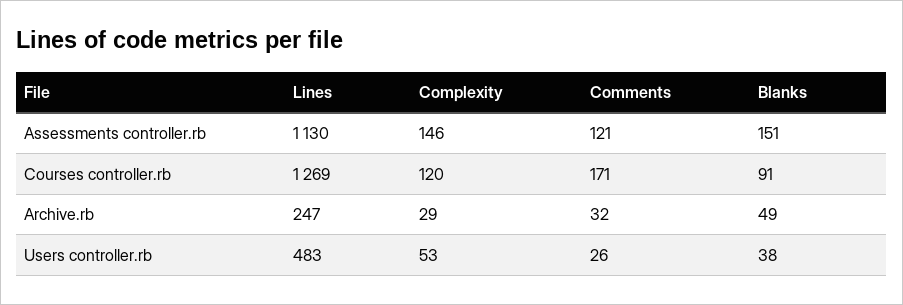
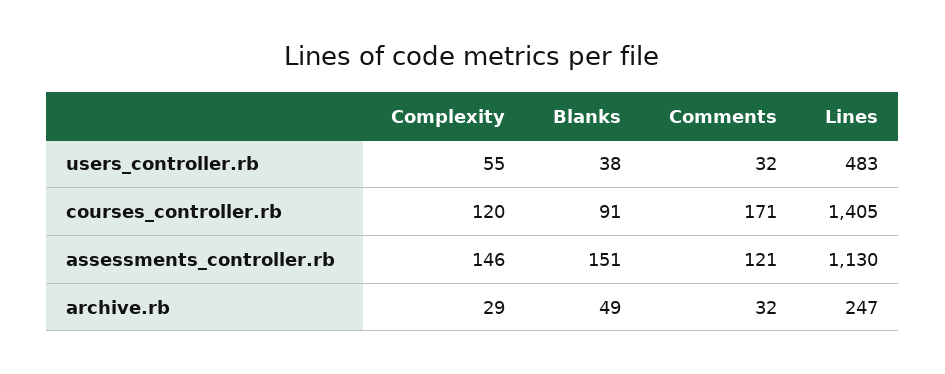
Lines, Courses controller.rb: 1269 -> 1405
Complexity, Users controller.rb: 53 -> 55
Comments, Users controller.rb: 26 -> 32

